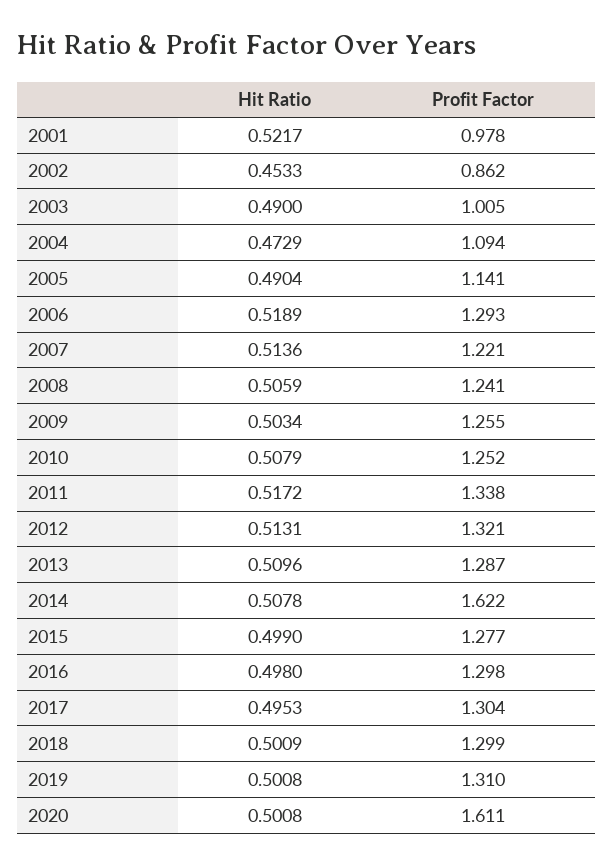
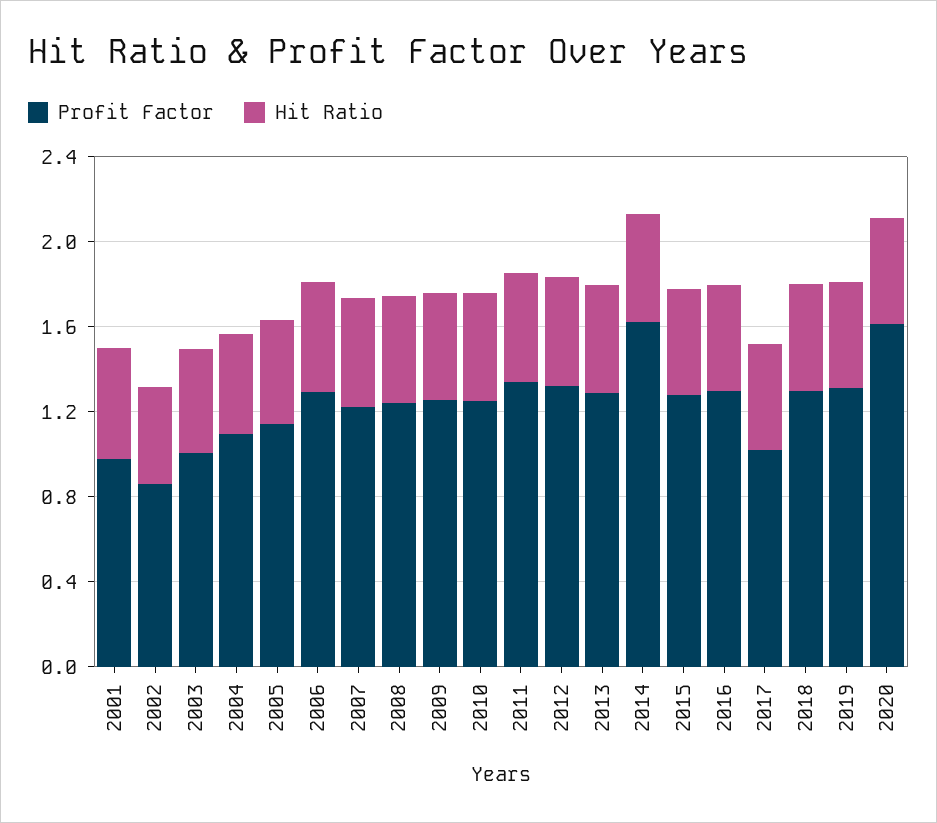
Profit Factor, 2017: 1.304 -> 1

